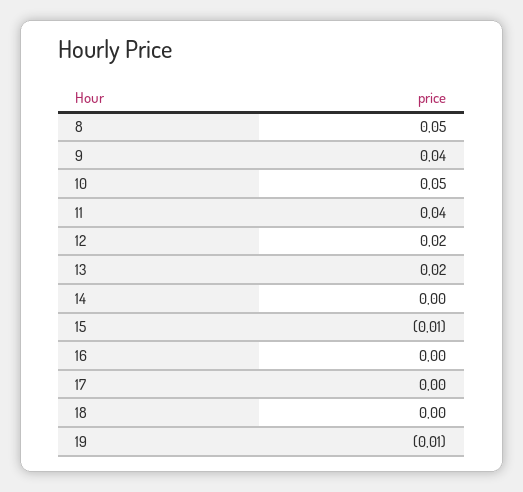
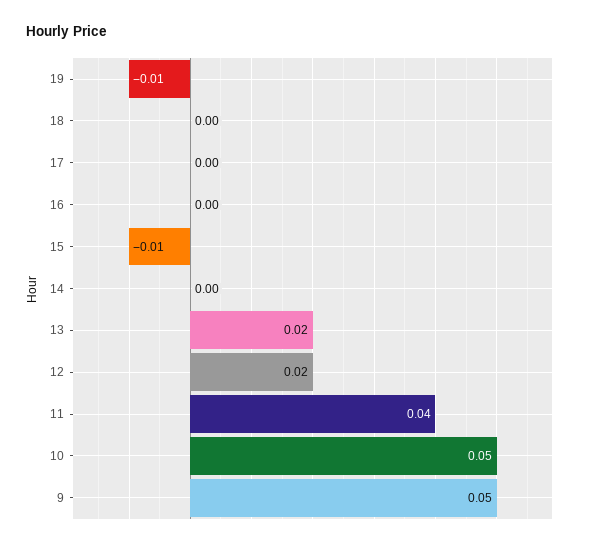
8: 0.05 -> none
9: 0.04 -> 0.05

